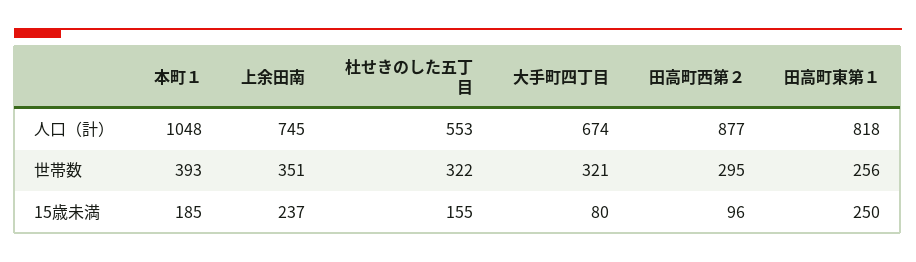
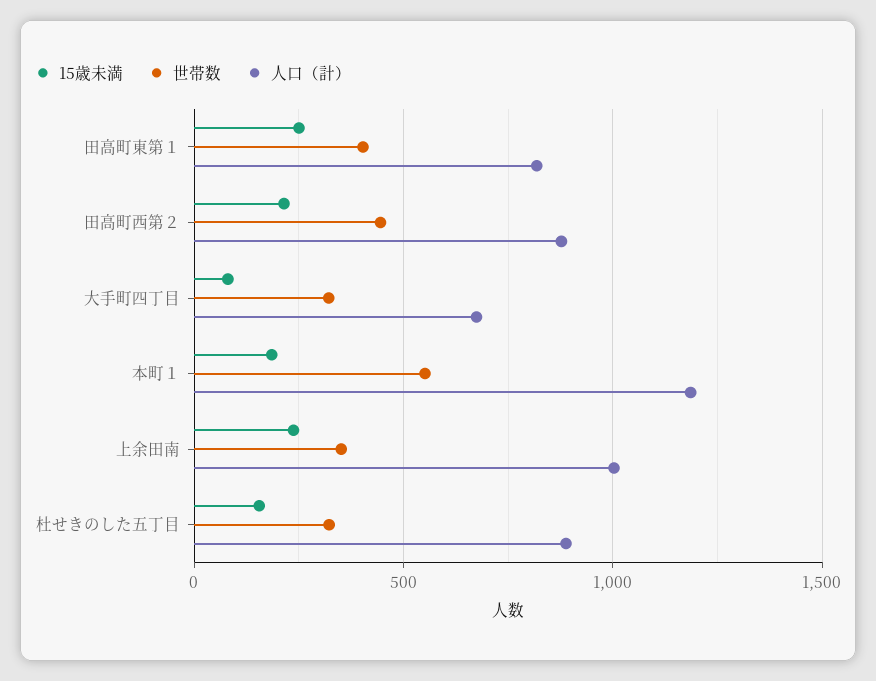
人口（計）, 本町１: 1048 -> 1200
人口（計）, 上余田南: 745 -> 1000
人口（計）, 杜せきのした五丁目: 553 -> 900
世帯数, 本町１: 393 -> 550
世帯数, 田高町西第２: 295 -> 450
世帯数, 田高町東第１: 256 -> 400
15歳未満, 田高町西第２: 96 -> 200

